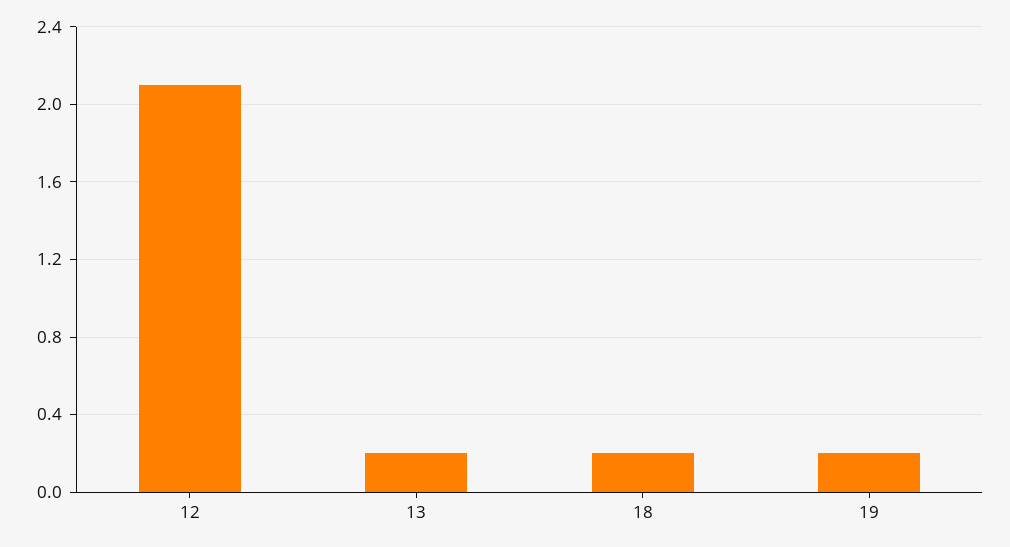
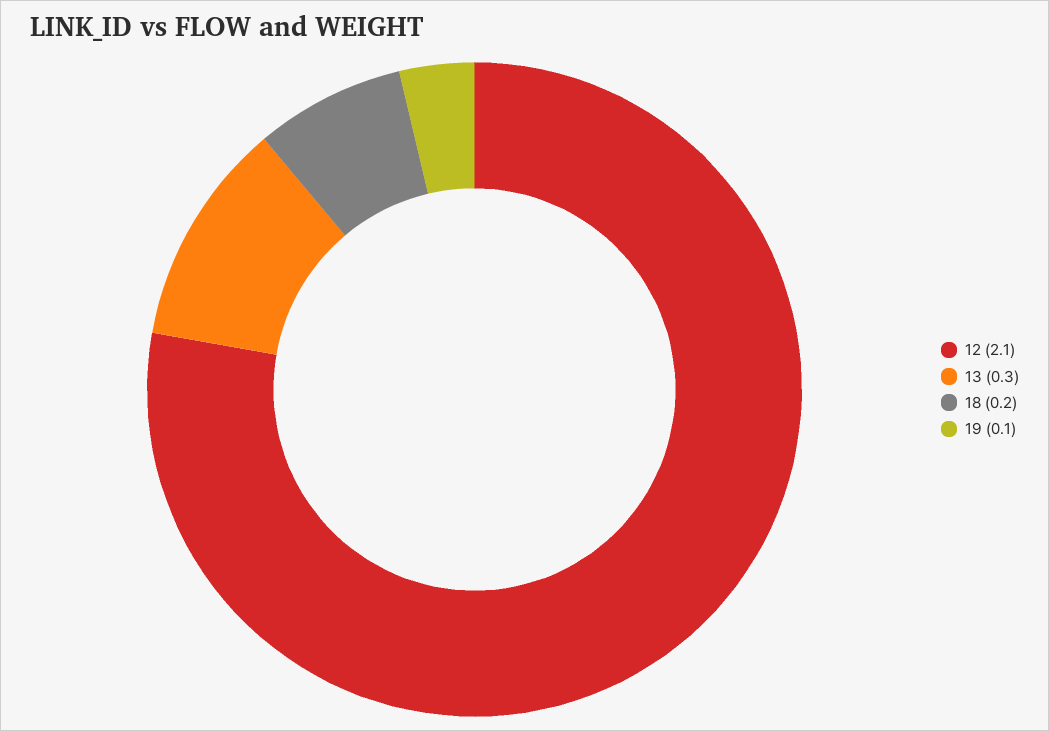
13: 0.2 -> 0.3
19: 0.2 -> 0.1

